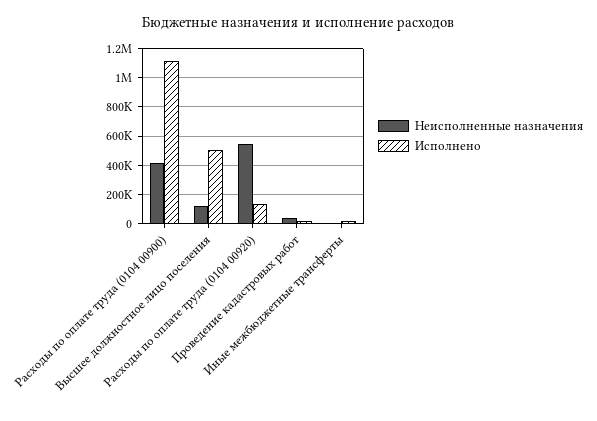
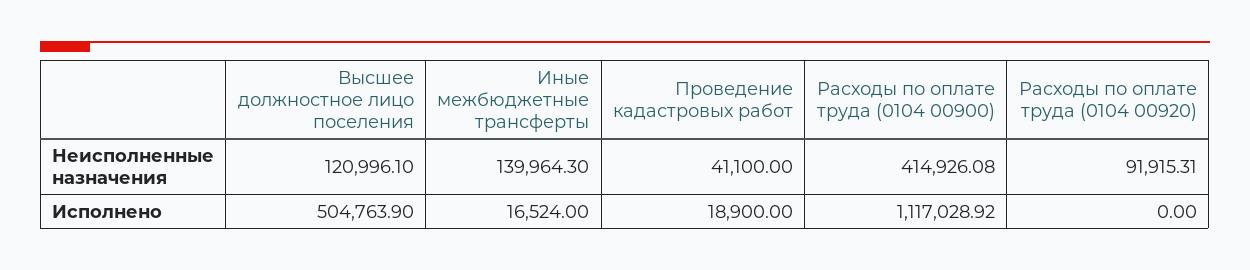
Неисполненные назначения, Расходы по оплате труда (0104 00920): 550000 -> 91915.31
Исполнено, Расходы по оплате труда (0104 00920): 150000 -> 0
Неисполненные назначения, Иные межбюджетные трансферты: 0 -> 139964.3

